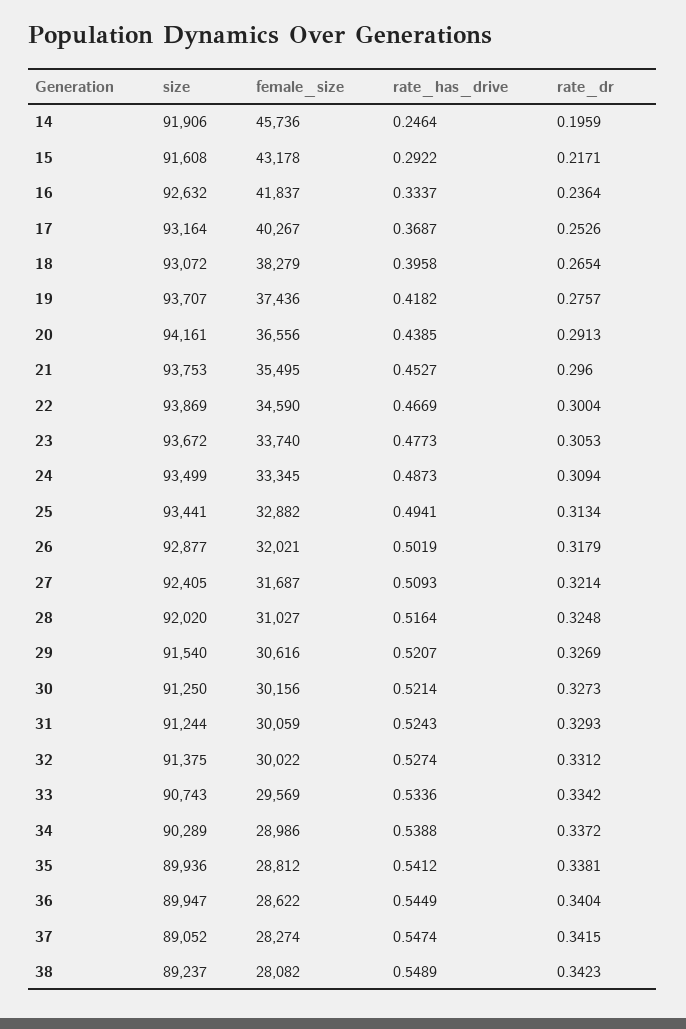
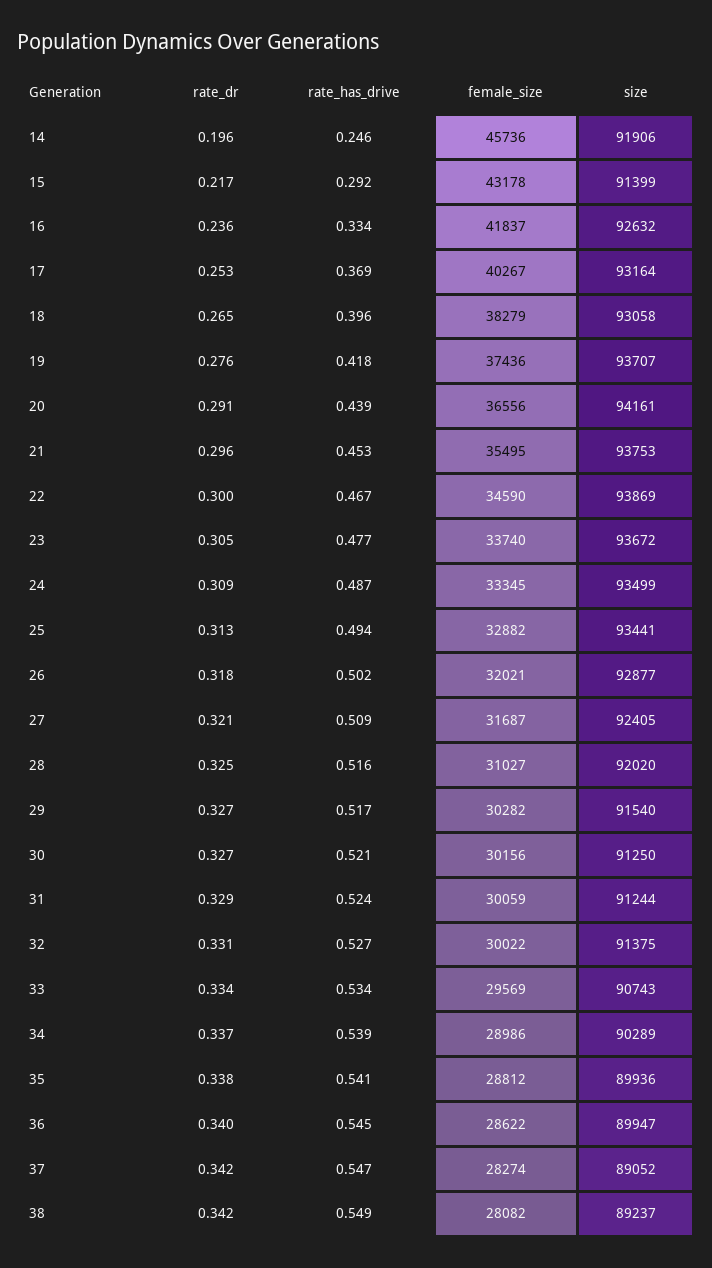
size, 15: 91608 -> 91399
size, 18: 93072 -> 93058
female_size, 29: 30616 -> 30282
rate_has_drive, 29: 0.5207 -> 0.517

